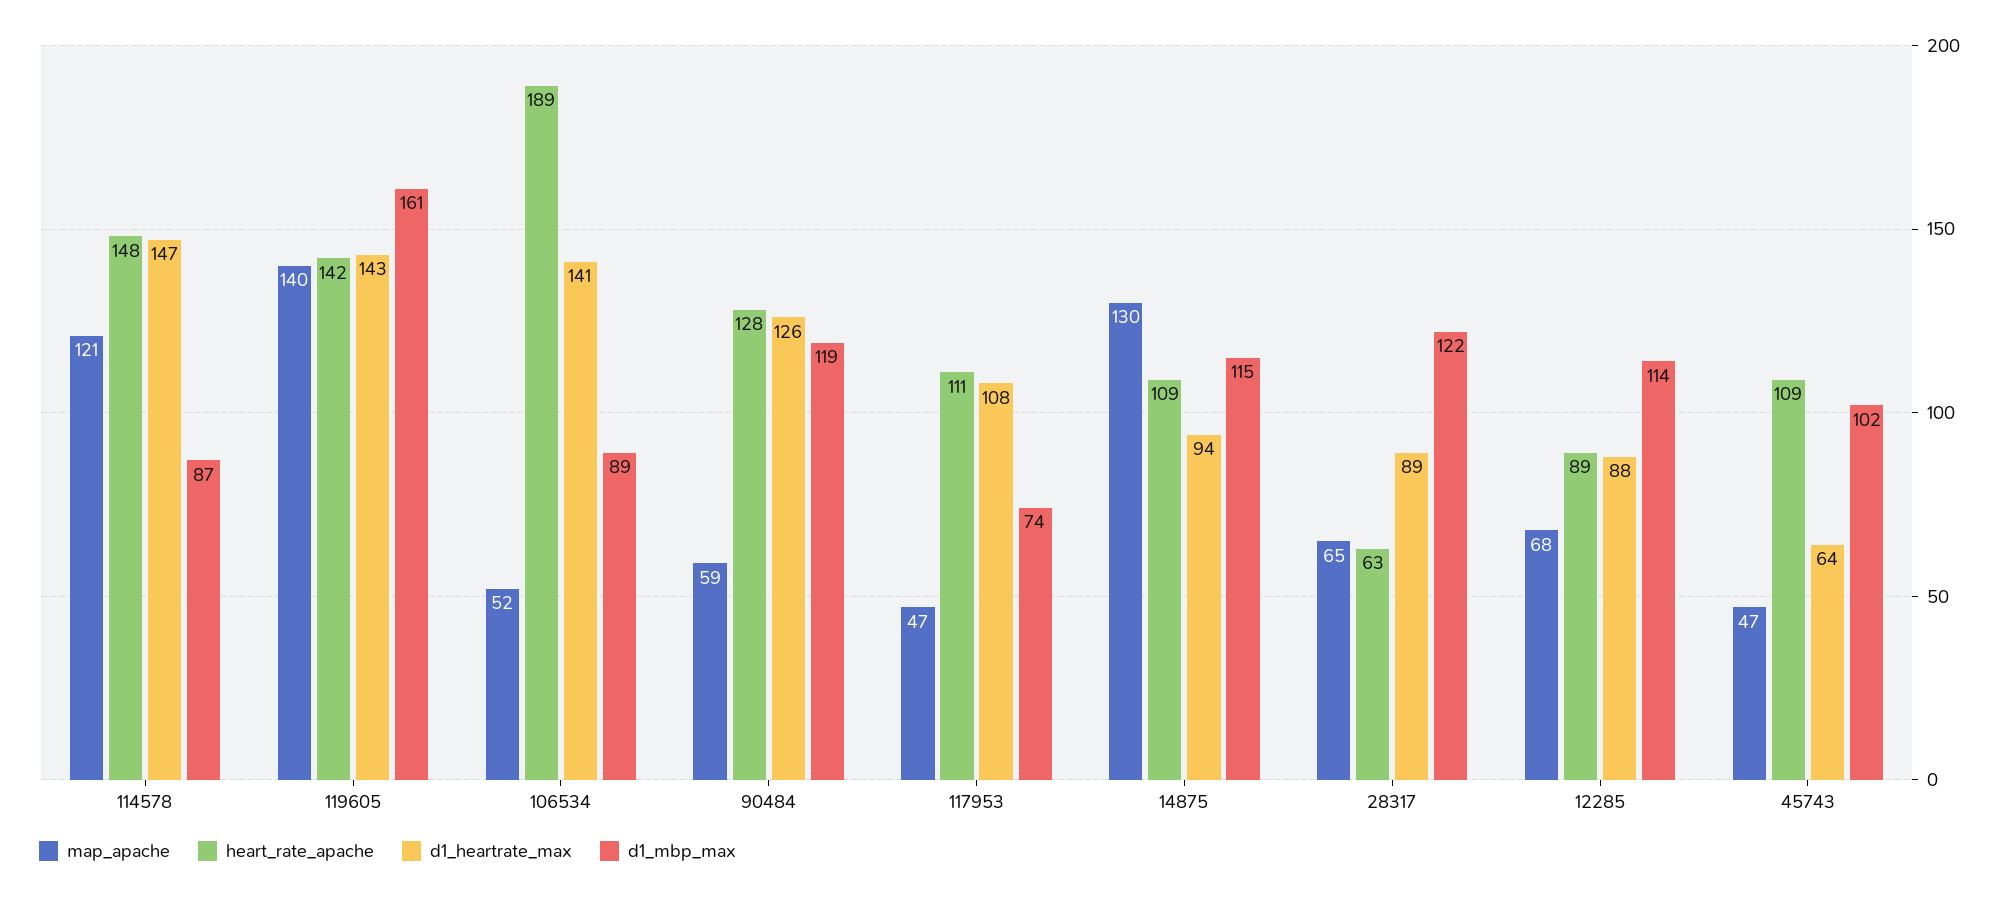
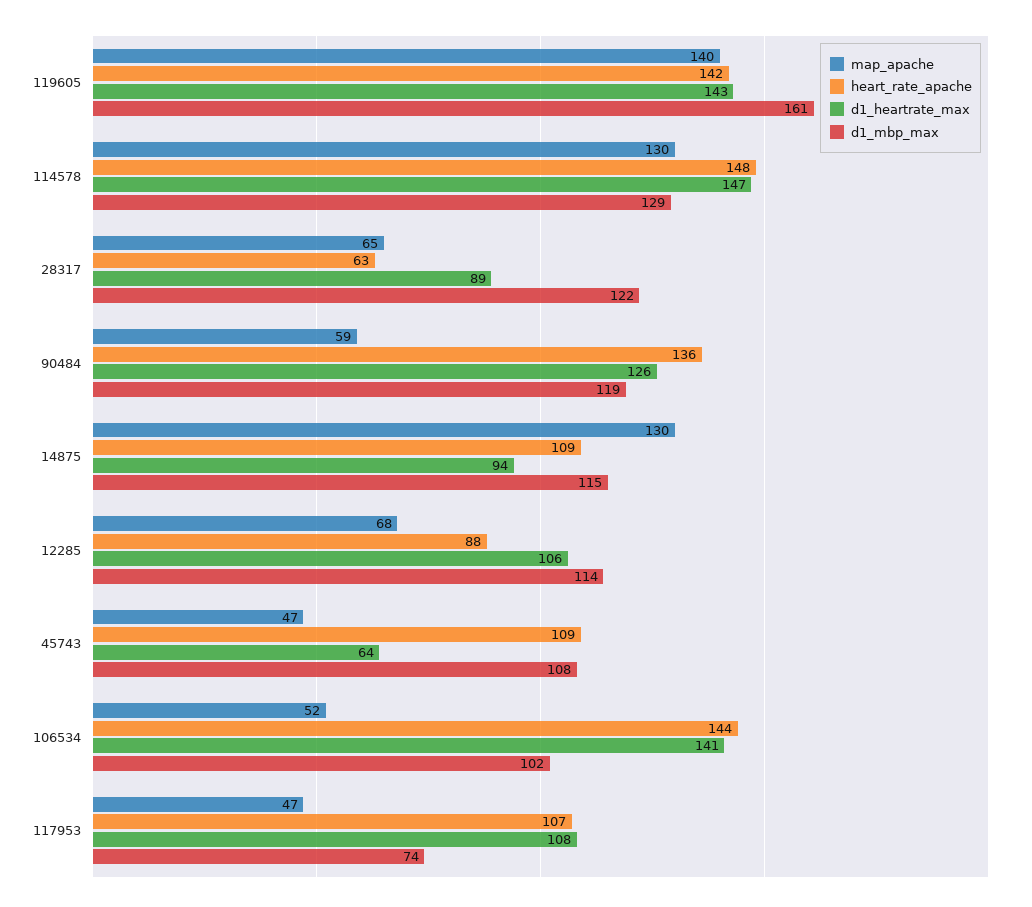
map_apache, 114578: 121 -> 130
d1_mbp_max, 114578: 87 -> 129
heart_rate_apache, 106534: 189 -> 144
d1_mbp_max, 106534: 89 -> 102
heart_rate_apache, 90484: 128 -> 136
heart_rate_apache, 117953: 111 -> 107
heart_rate_apache, 12285: 89 -> 88
d1_heartrate_max, 12285: 88 -> 106
d1_mbp_max, 45743: 102 -> 108

